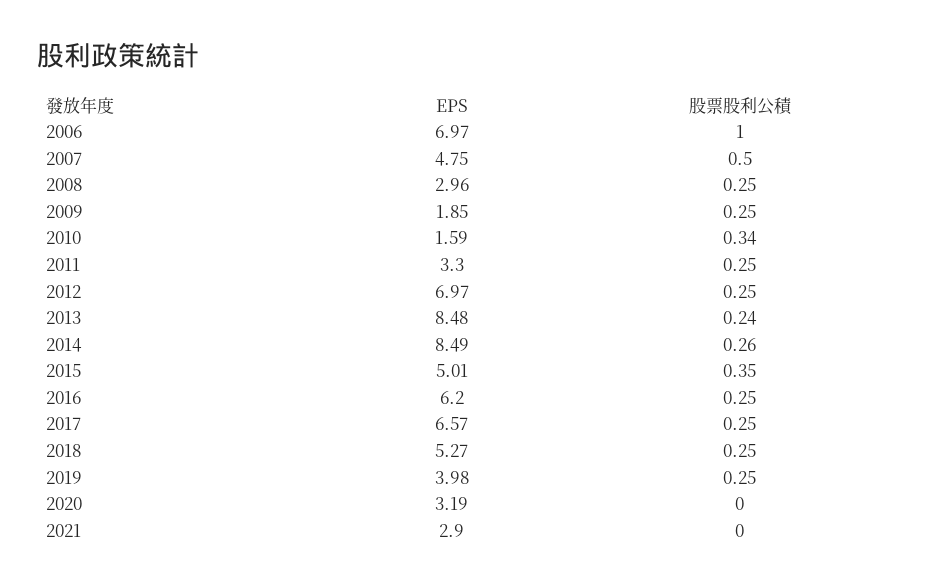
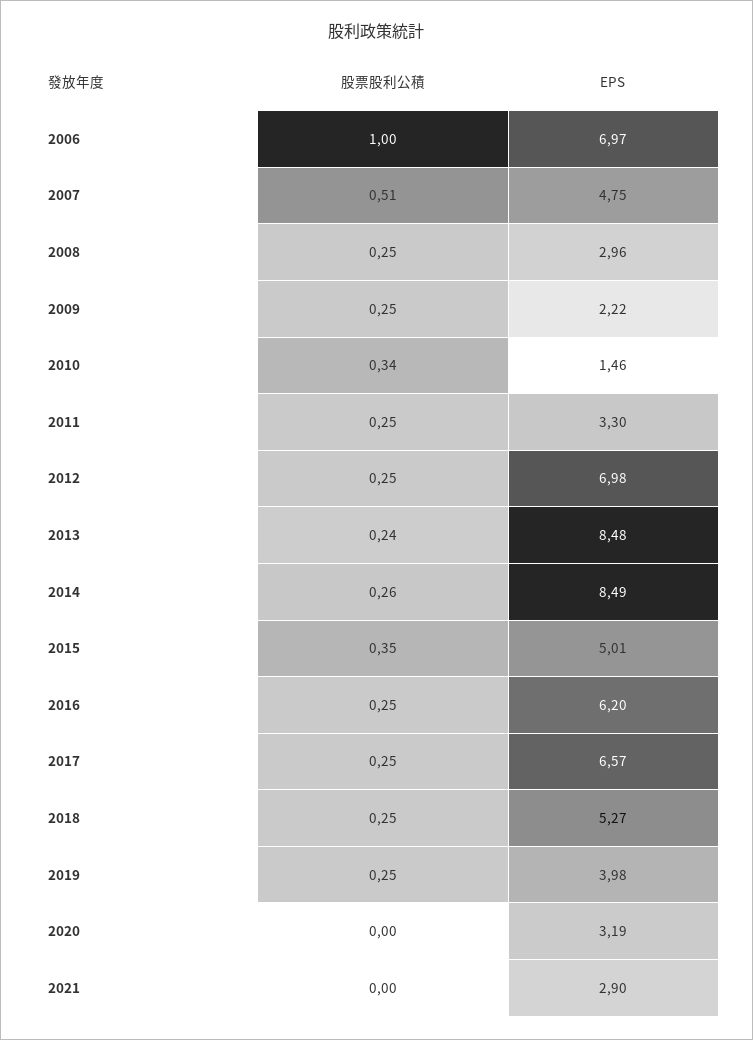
股票股利公積, 2007: 0.5 -> 0.51
EPS, 2009: 1.85 -> 2.22
EPS, 2010: 1.59 -> 1.46
EPS, 2012: 6.97 -> 6.98

